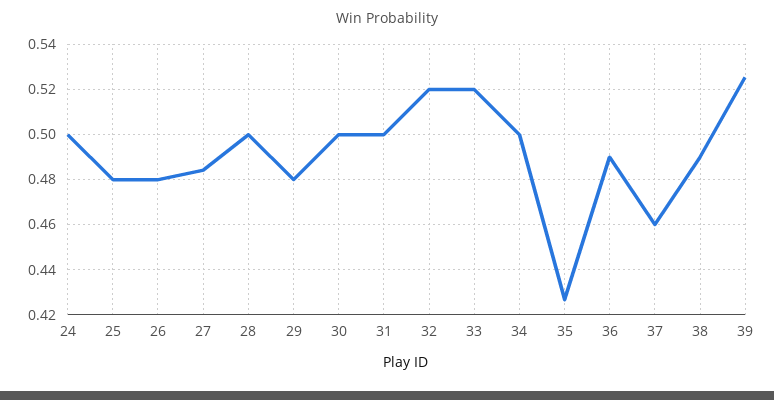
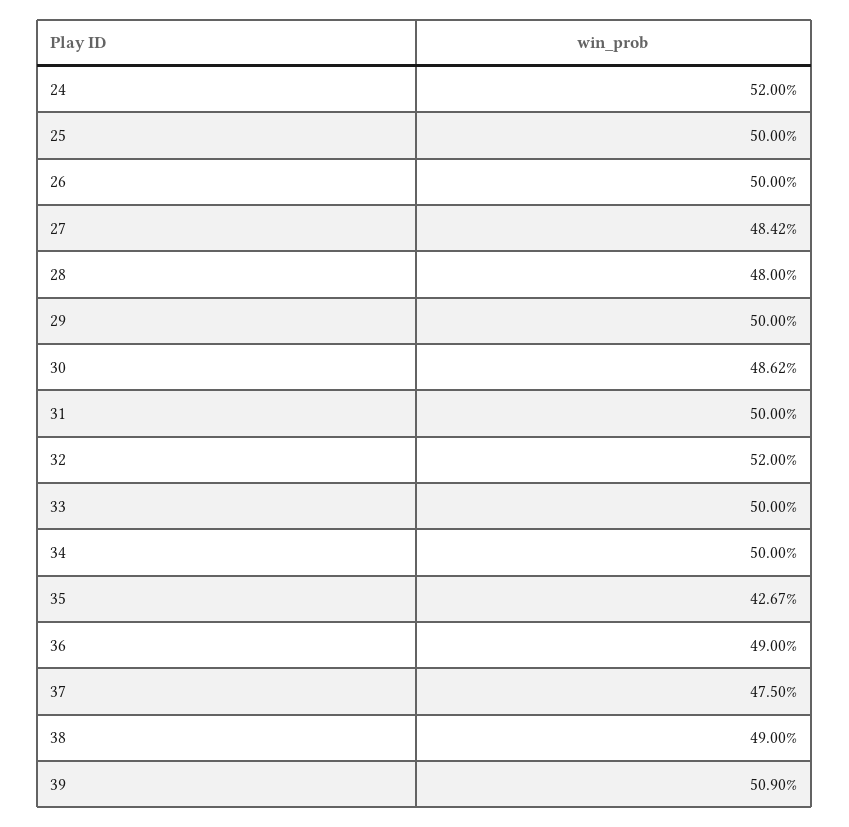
24: 0.5 -> 0.52
25: 0.48 -> 0.5
26: 0.48 -> 0.5
28: 0.5 -> 0.48
29: 0.48 -> 0.5
30: 0.5 -> 0.4862
33: 0.52 -> 0.5
37: 0.46 -> 0.475
39: 0.525 -> 0.509

